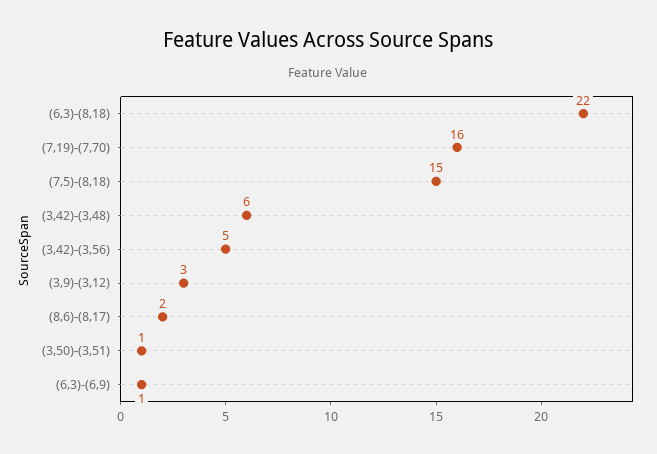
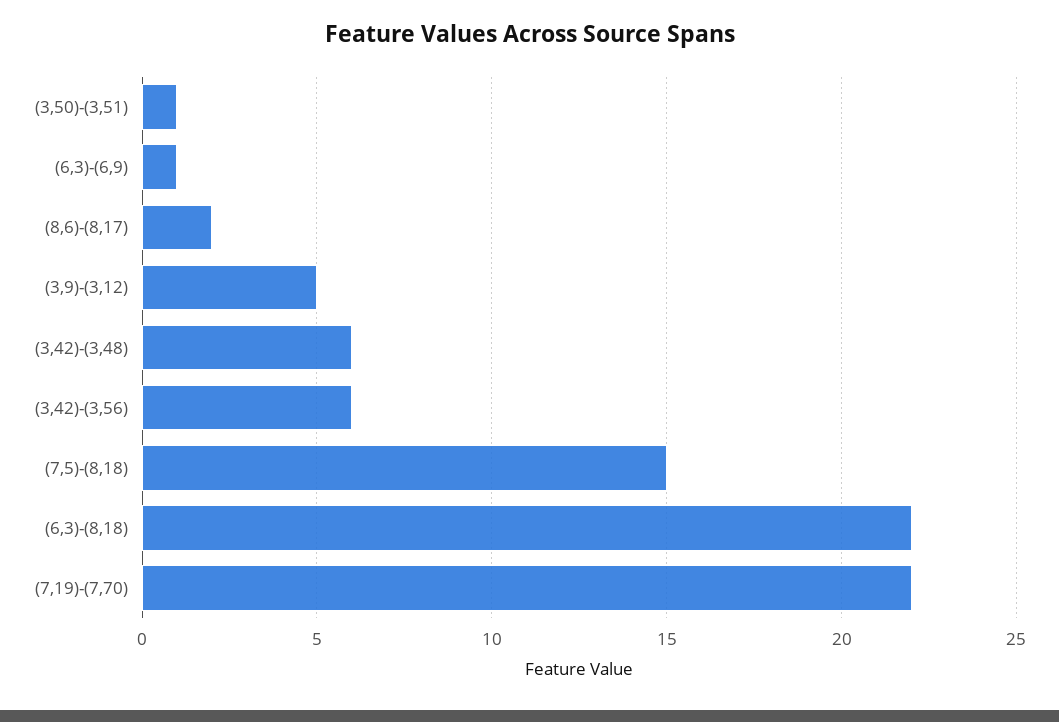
(7,19)-(7,70): 16 -> 22
(3,42)-(3,56): 5 -> 6
(3,9)-(3,12): 3 -> 5

